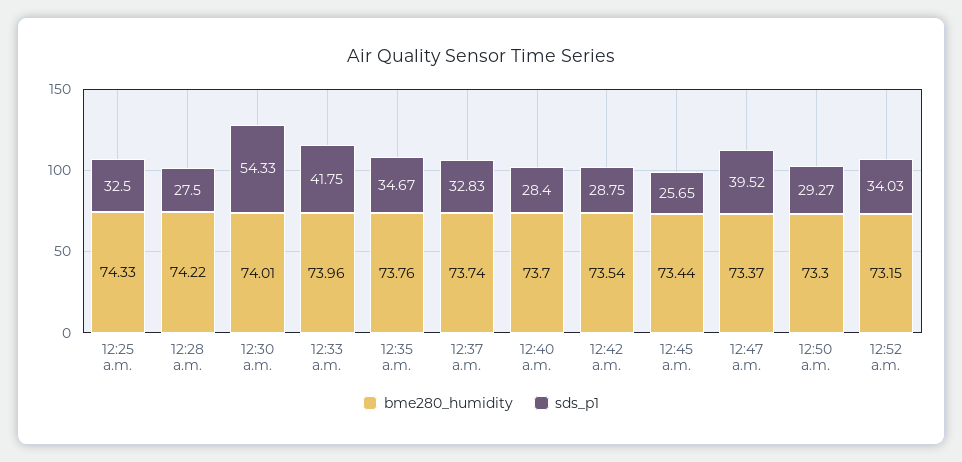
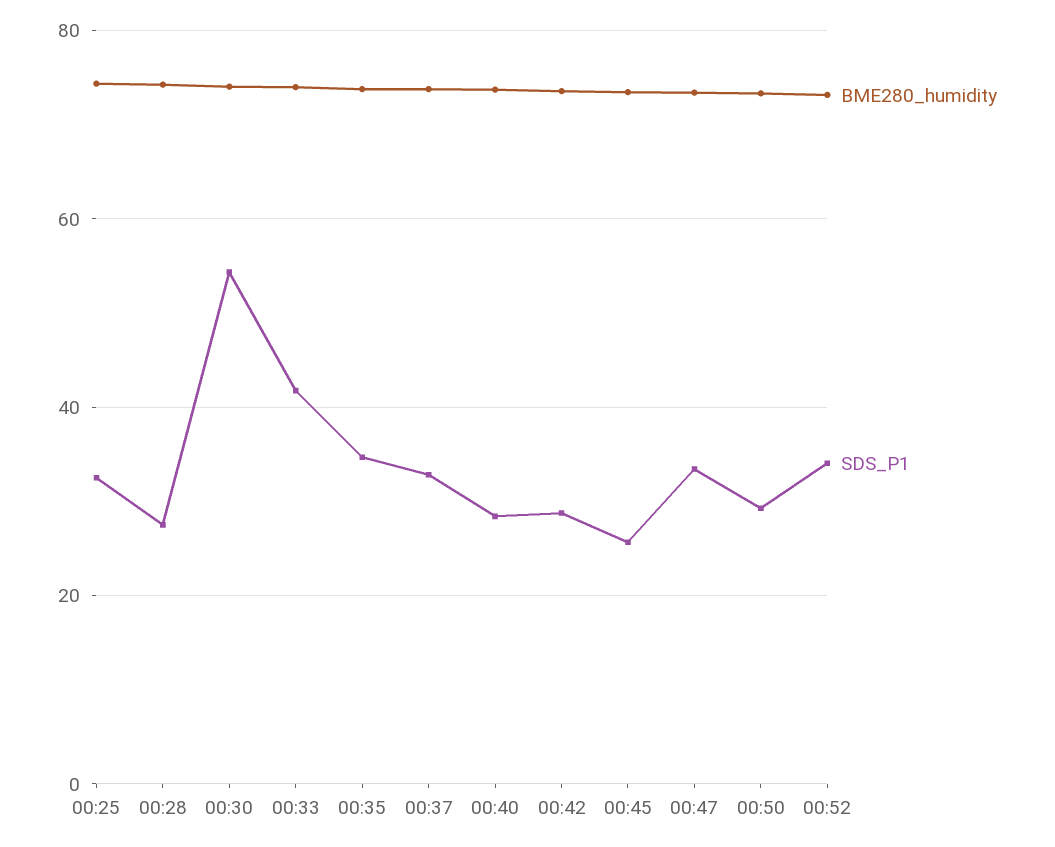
sds_p1, 12:47 a.m.: 39.52 -> 34

